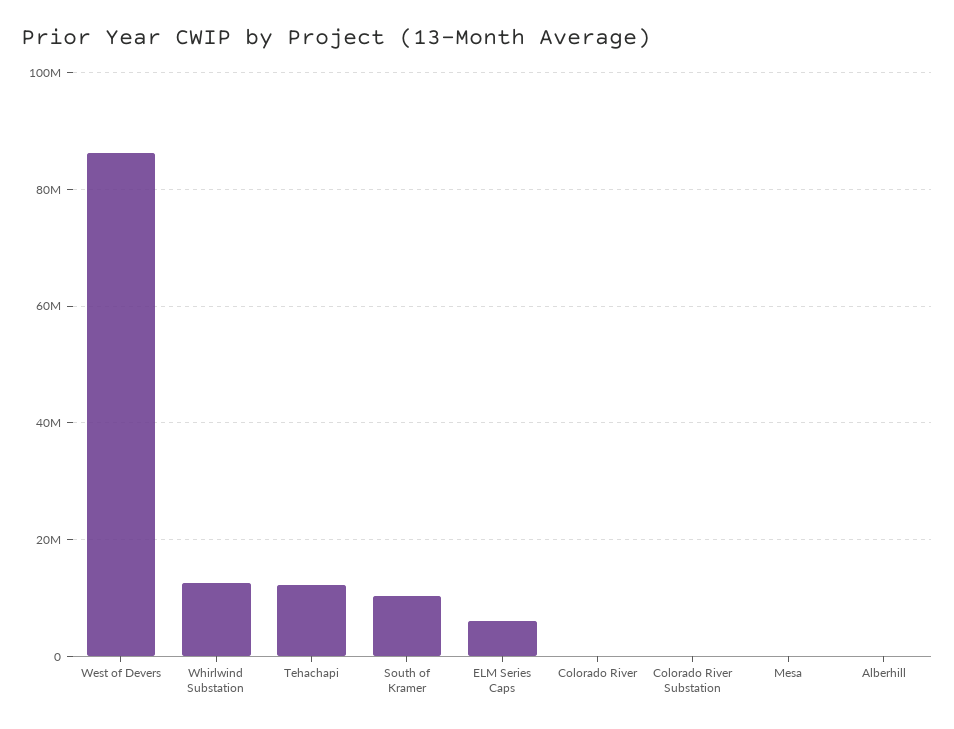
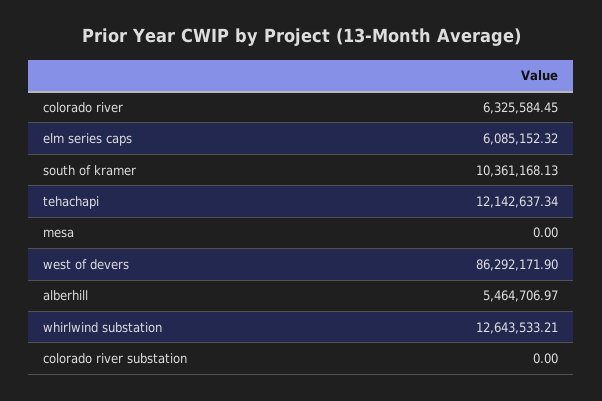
Colorado River: 0 -> 6325584.45
Alberhill: 0 -> 5464706.97

